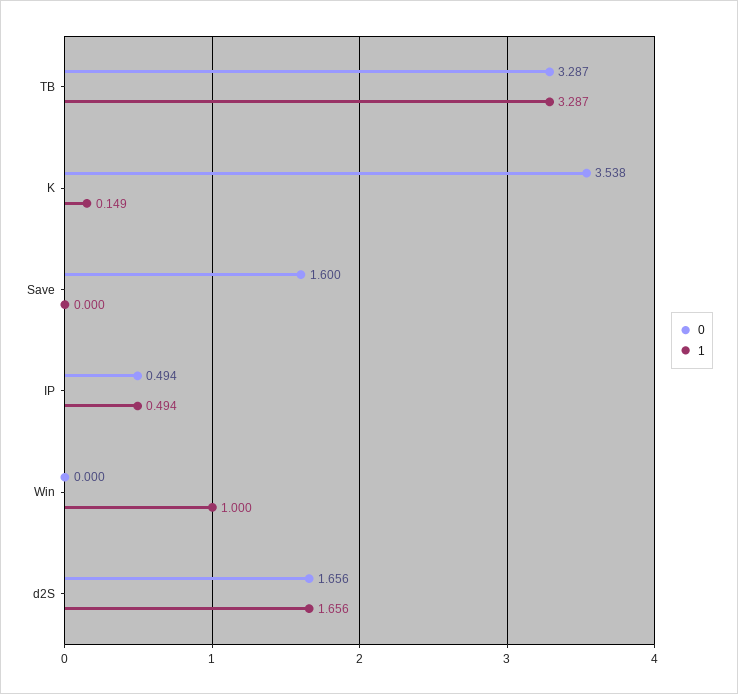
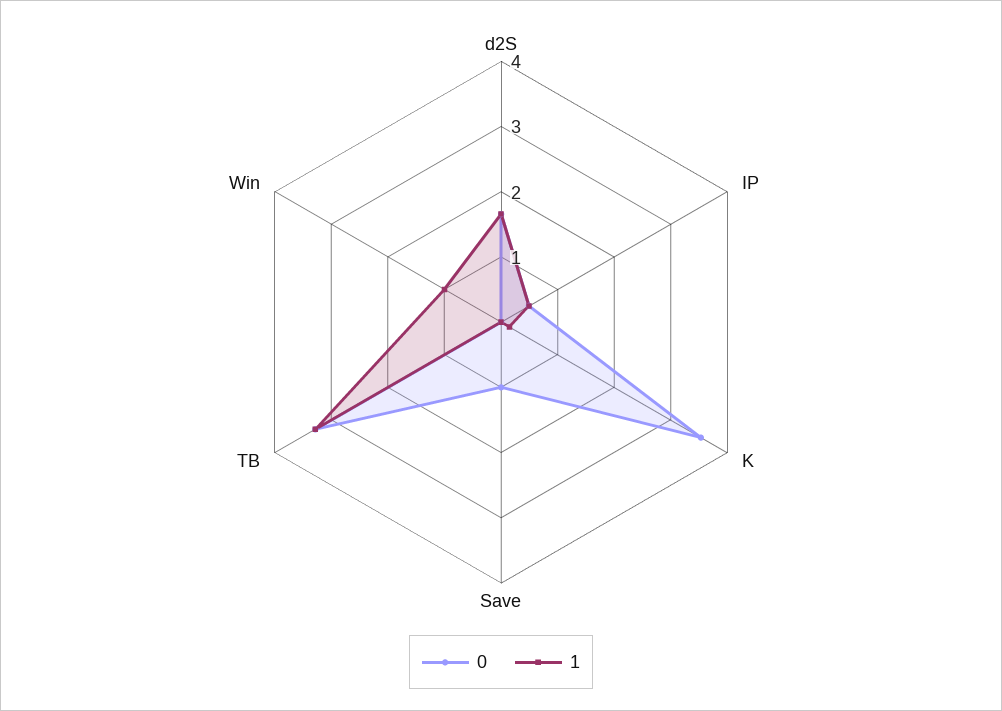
0, Save: 1.6 -> 1

